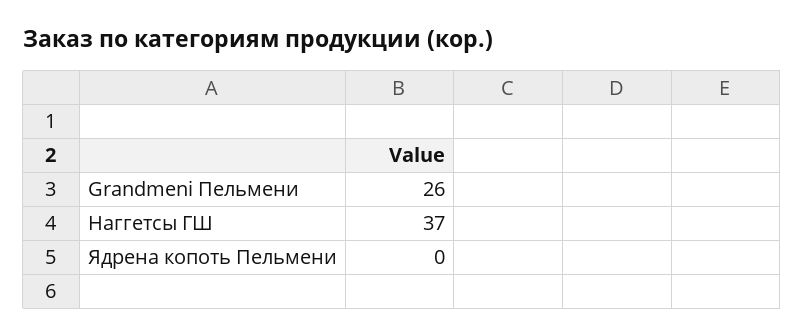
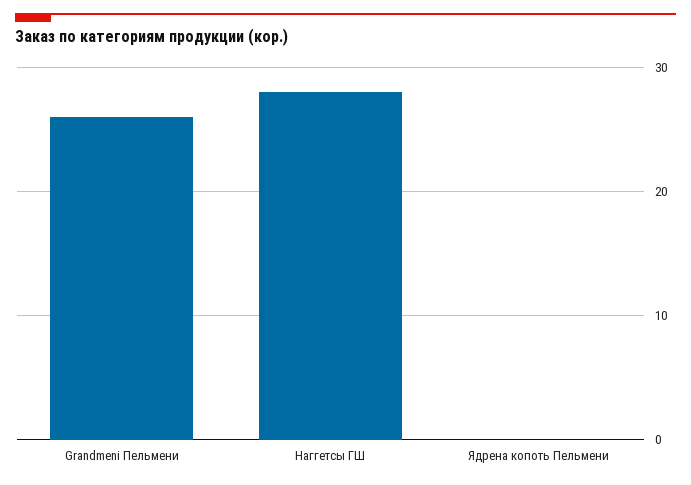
Наггетсы ГШ: 37 -> 28

